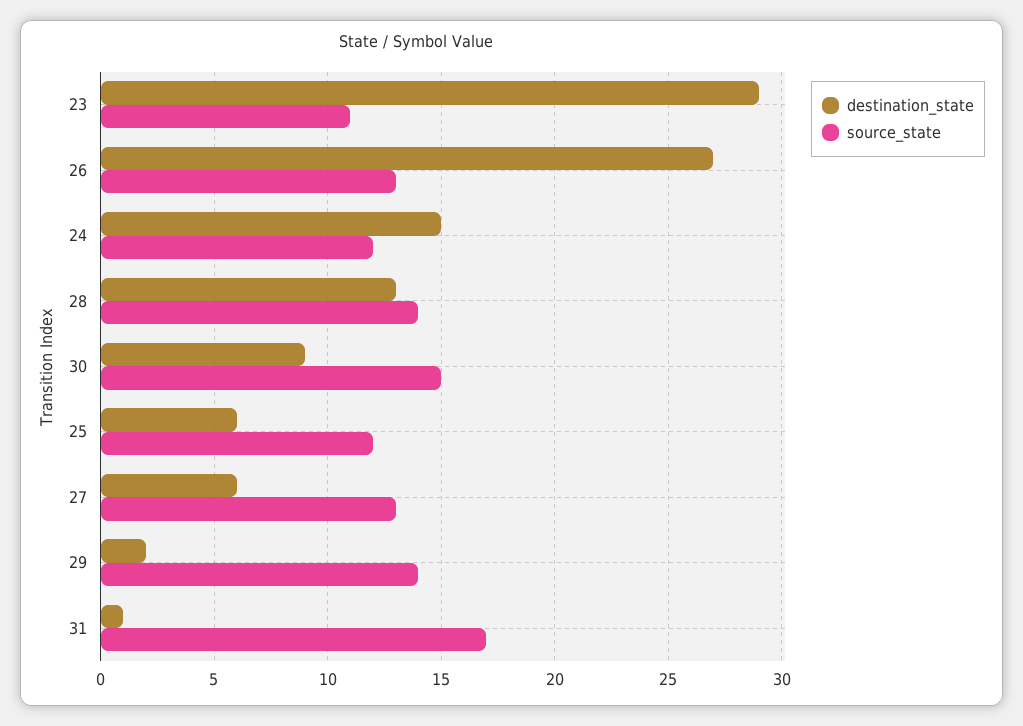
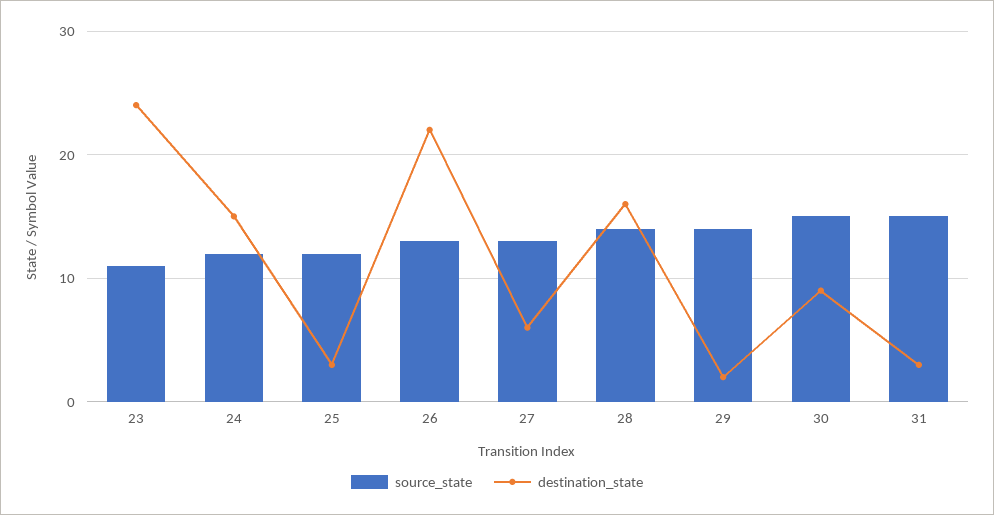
destination_state, 23: 29 -> 24
destination_state, 26: 27 -> 22
destination_state, 28: 13 -> 16
destination_state, 25: 6 -> 3
destination_state, 31: 1 -> 3
source_state, 31: 17 -> 15

